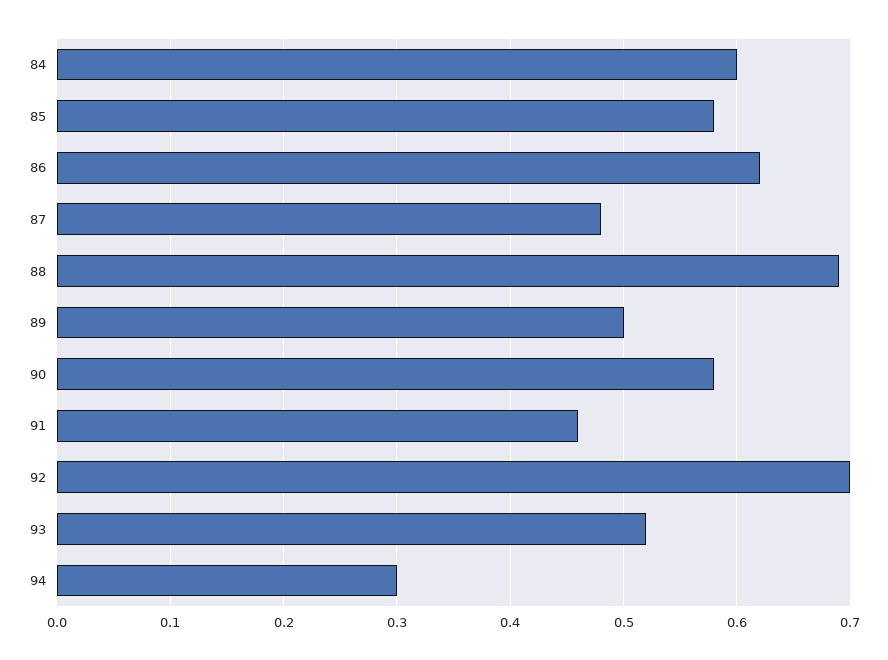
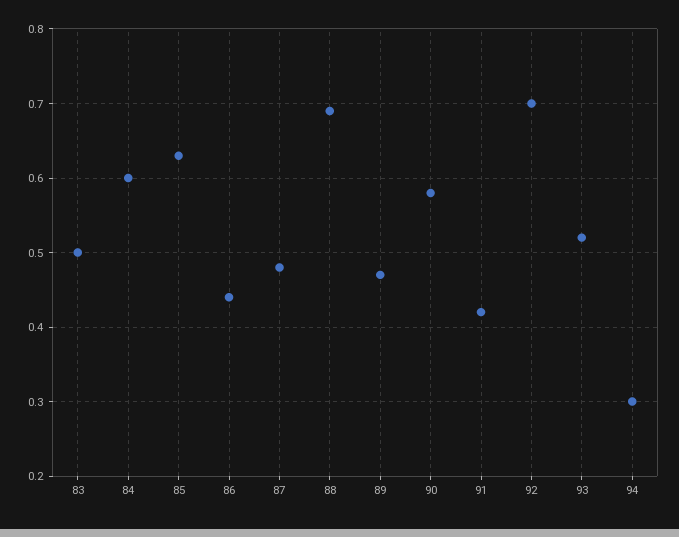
85: 0.58 -> 0.63
86: 0.62 -> 0.44
89: 0.5 -> 0.47
91: 0.46 -> 0.42
83: none -> 0.5

